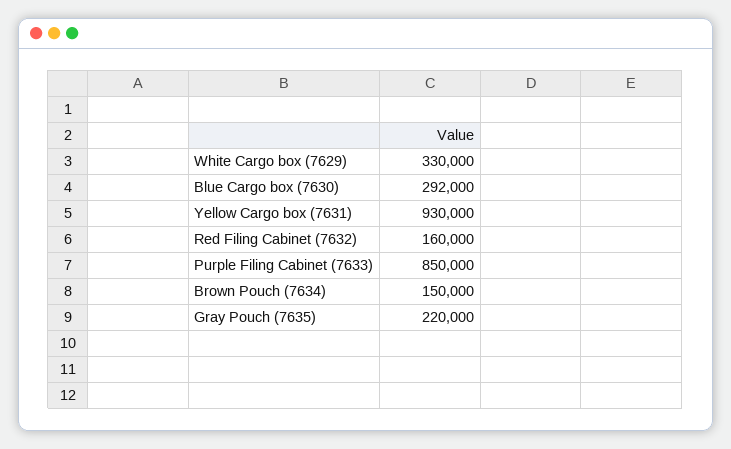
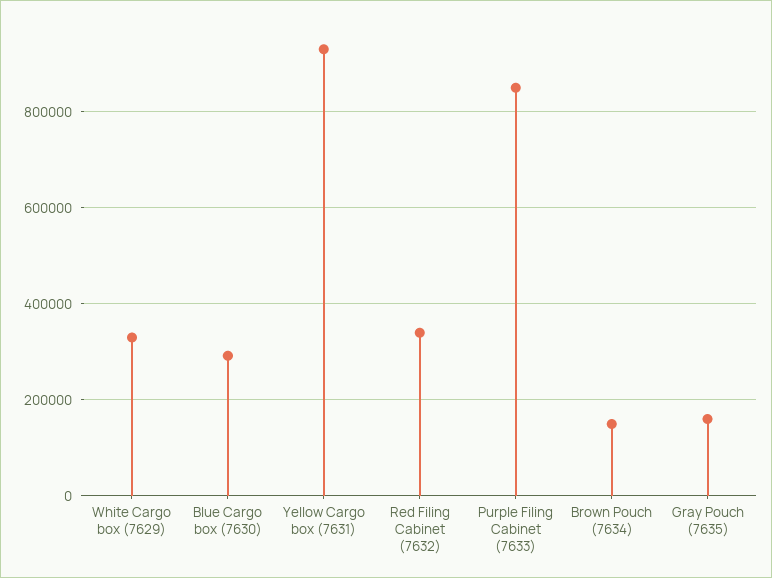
Red Filing Cabinet (7632): 160000 -> 340000
Gray Pouch (7635): 220000 -> 160000

